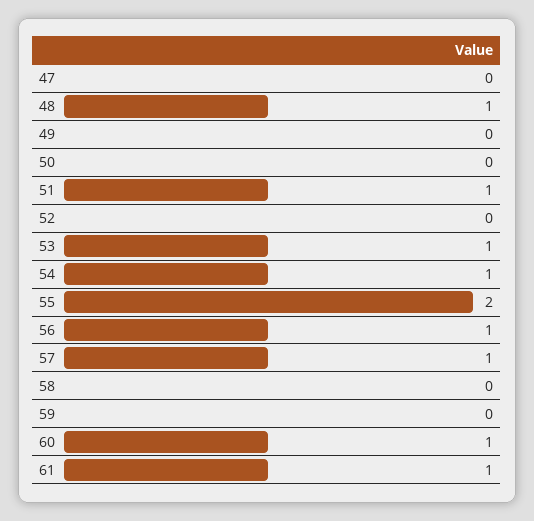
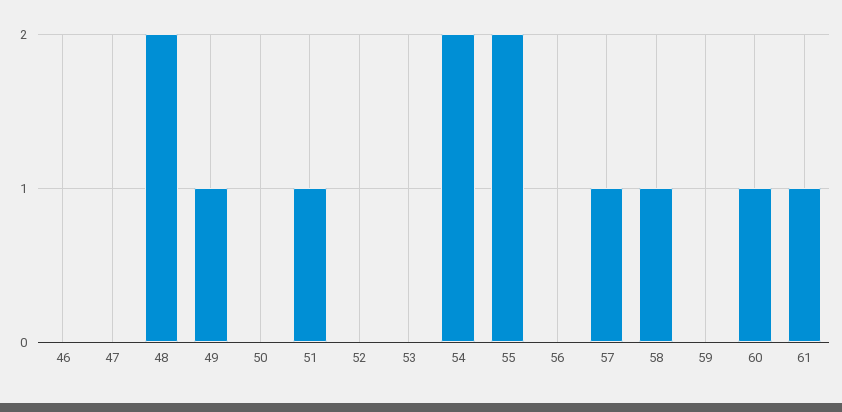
48: 1 -> 2
49: 0 -> 1
53: 1 -> 0
54: 1 -> 2
56: 1 -> 0
58: 0 -> 1
46: none -> 0

